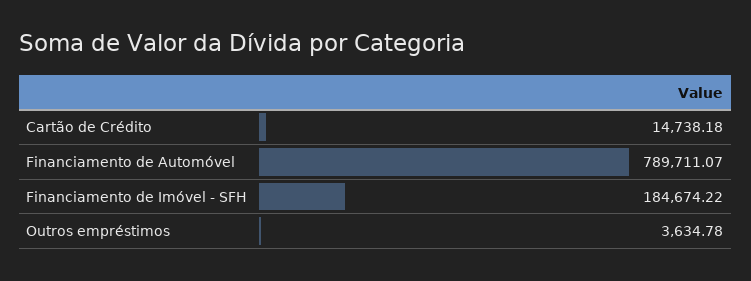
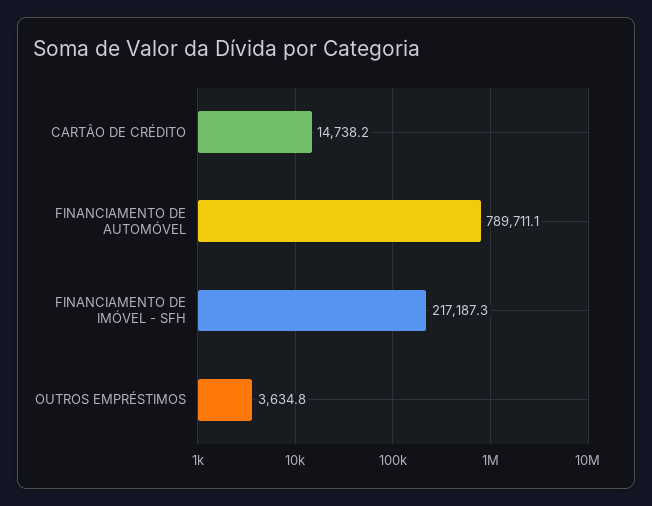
Financiamento de Imóvel - SFH: 184674.22 -> 217187.3

